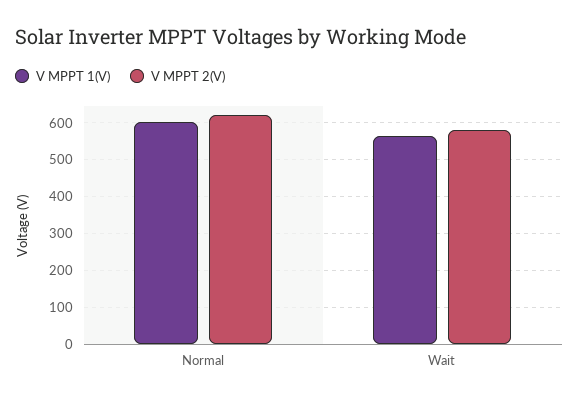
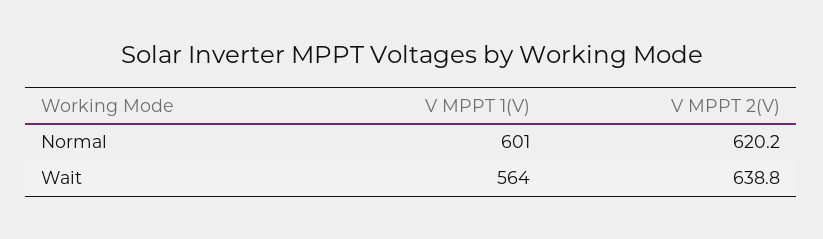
V MPPT 2(V), Wait: 580 -> 638.8

